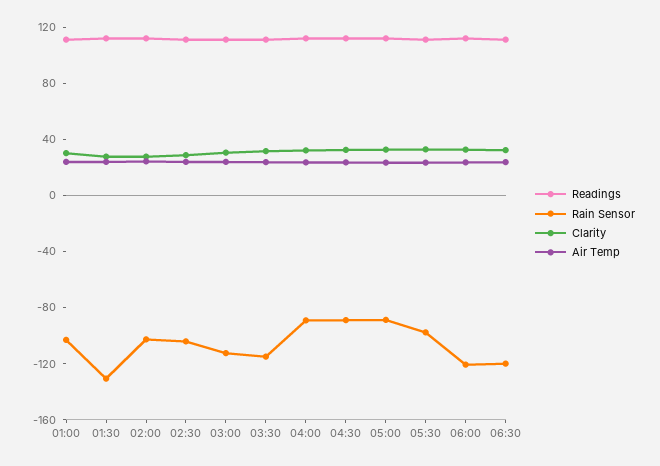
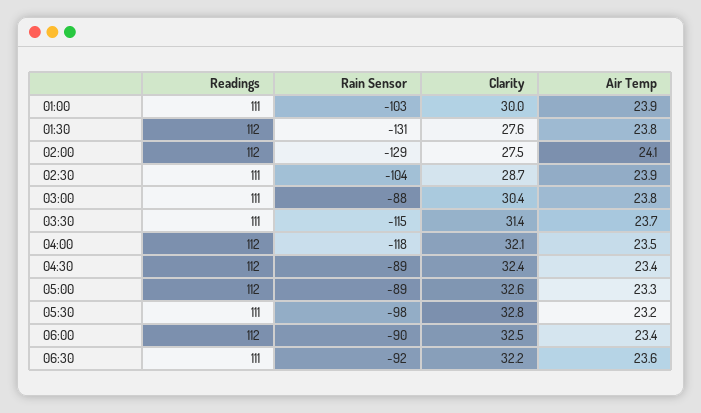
Rain Sensor, 02:00: -100 -> -129
Rain Sensor, 03:00: -110 -> -88
Rain Sensor, 04:00: -90 -> -118
Rain Sensor, 06:00: -120 -> -90
Rain Sensor, 06:30: -120 -> -92

